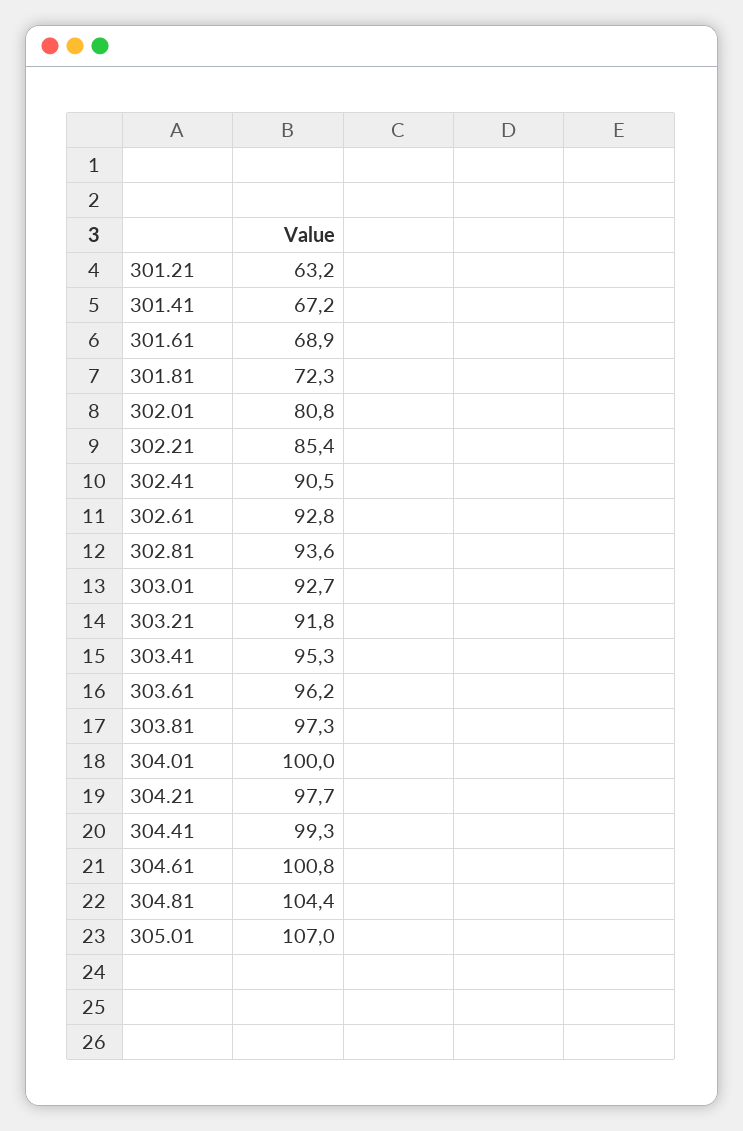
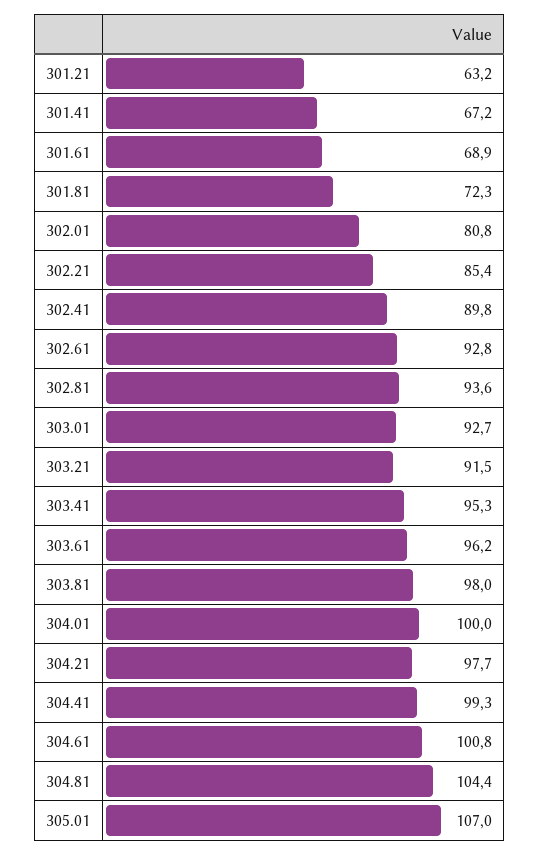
302.41: 90.5 -> 89.8
303.21: 91.8 -> 91.5
303.81: 97.3 -> 98

